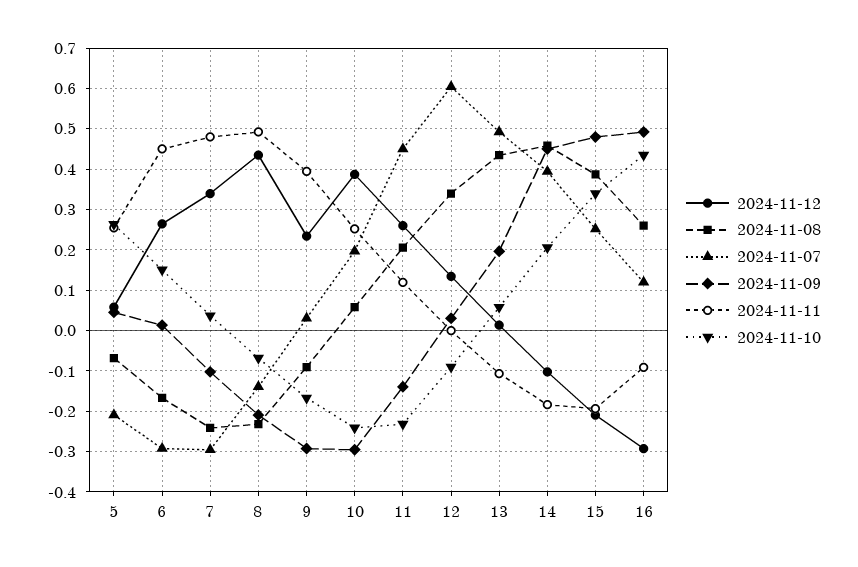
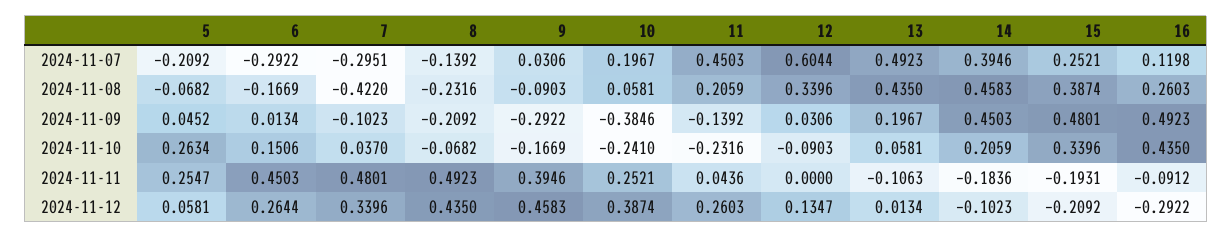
2024-11-08, 7: -0.24 -> -0.422
2024-11-12, 9: 0.24 -> 0.4583
2024-11-09, 10: -0.3 -> -0.3846
2024-11-11, 11: 0.12 -> 0.0436

